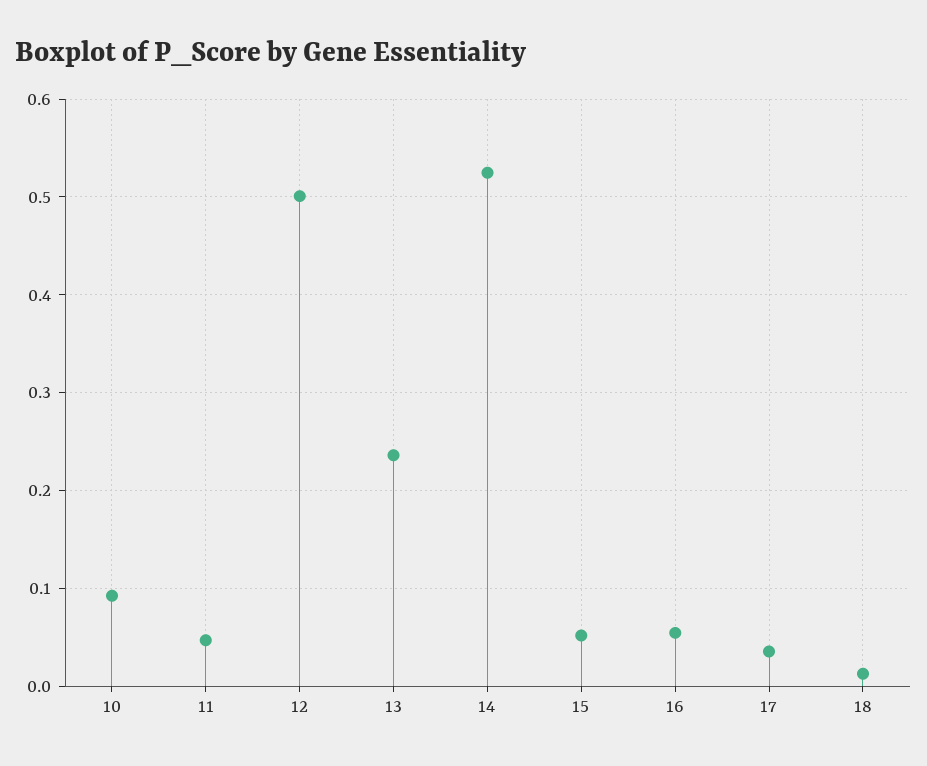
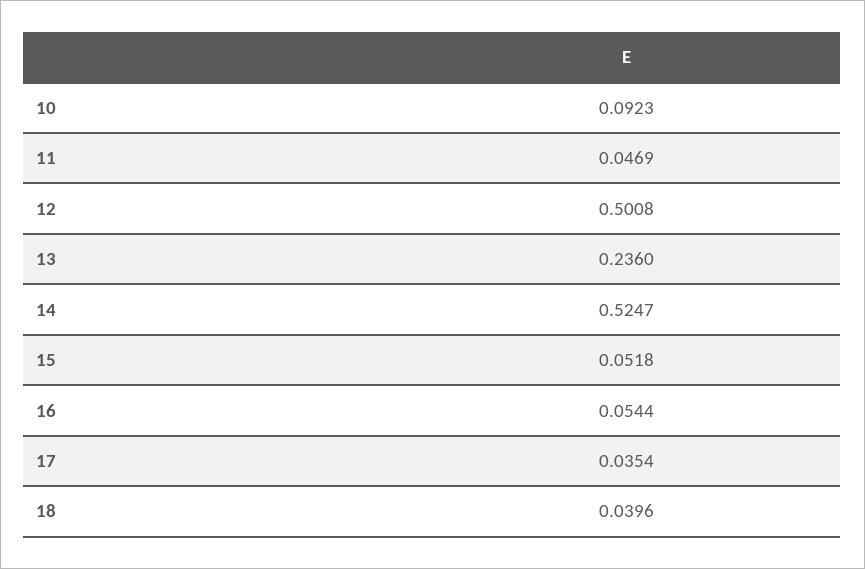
18: 0.01 -> 0.0396

